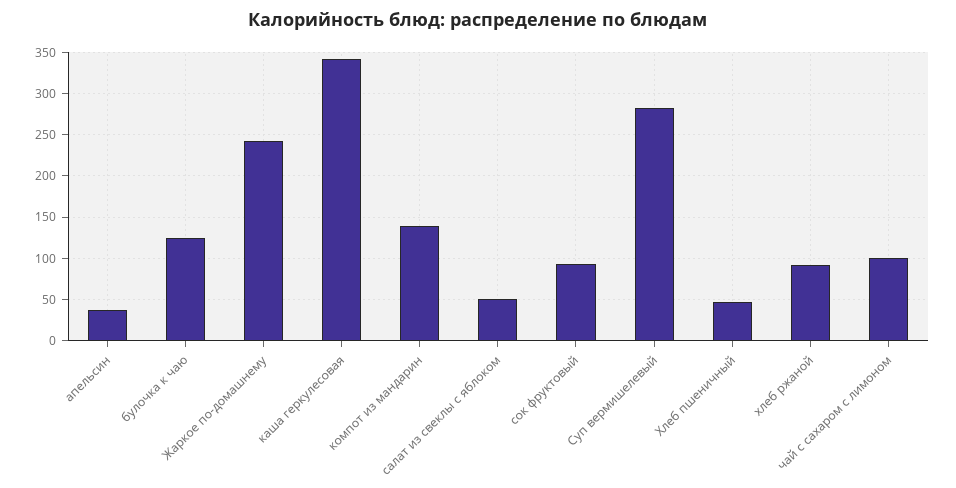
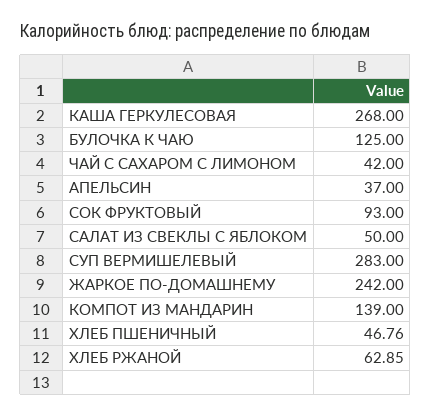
каша геркулесовая: 340 -> 268
хлеб ржаной: 90 -> 62.85
чай с сахаром с лимоном: 100 -> 42

